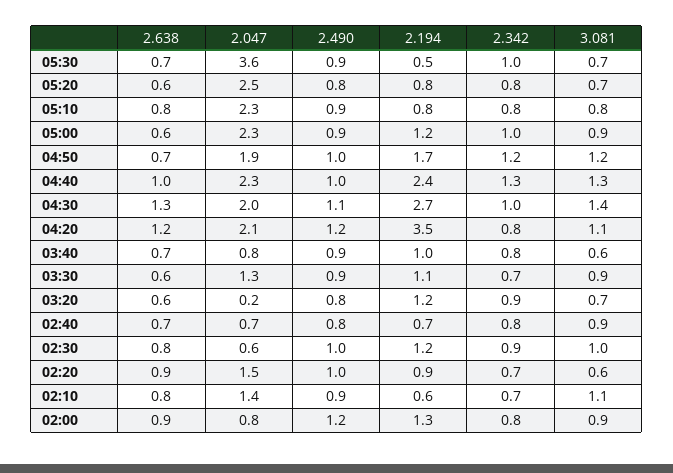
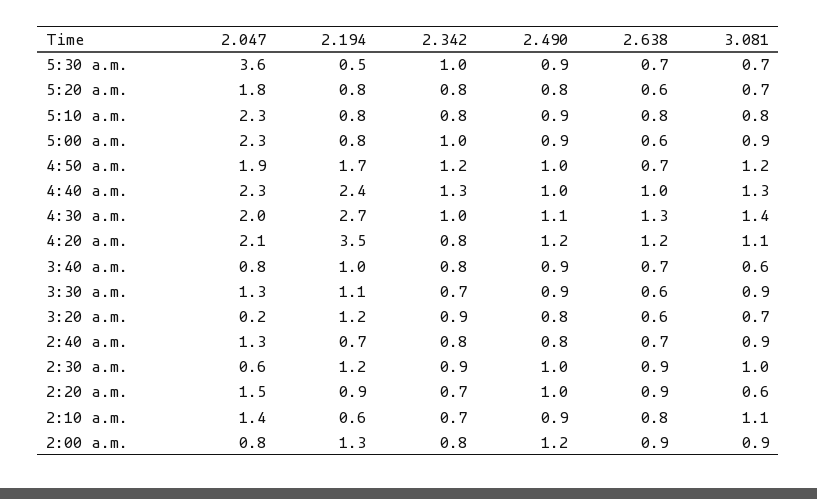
2.047, 05:20: 2.5 -> 1.8
2.194, 05:00: 1.2 -> 0.8
2.047, 02:40: 0.7 -> 1.3
2.638, 02:30: 0.8 -> 0.9

